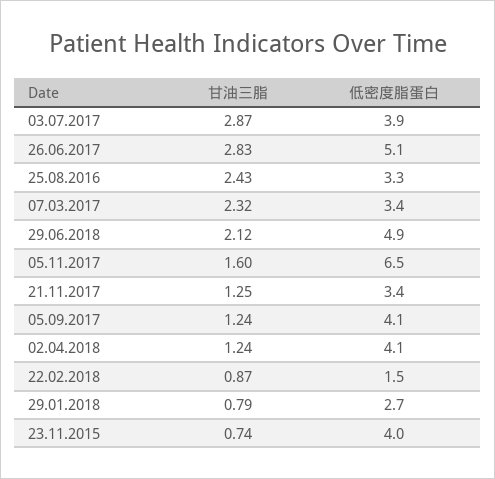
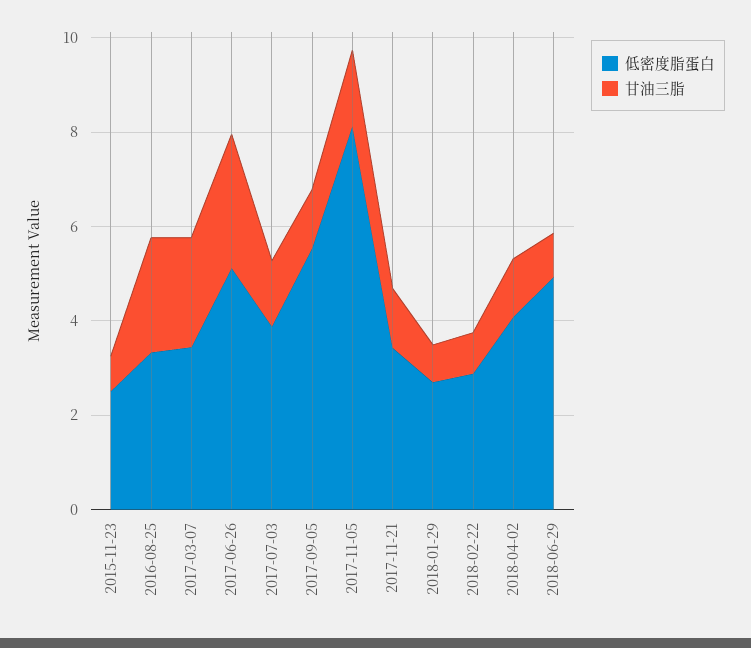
甘油三脂, 03.07.2017: 2.87 -> 1.5
甘油三脂, 29.06.2018: 2.12 -> 1
低密度脂蛋白, 05.11.2017: 6.5 -> 8
低密度脂蛋白, 05.09.2017: 4.1 -> 5.5
低密度脂蛋白, 22.02.2018: 1.5 -> 3
低密度脂蛋白, 23.11.2015: 4 -> 2.5

